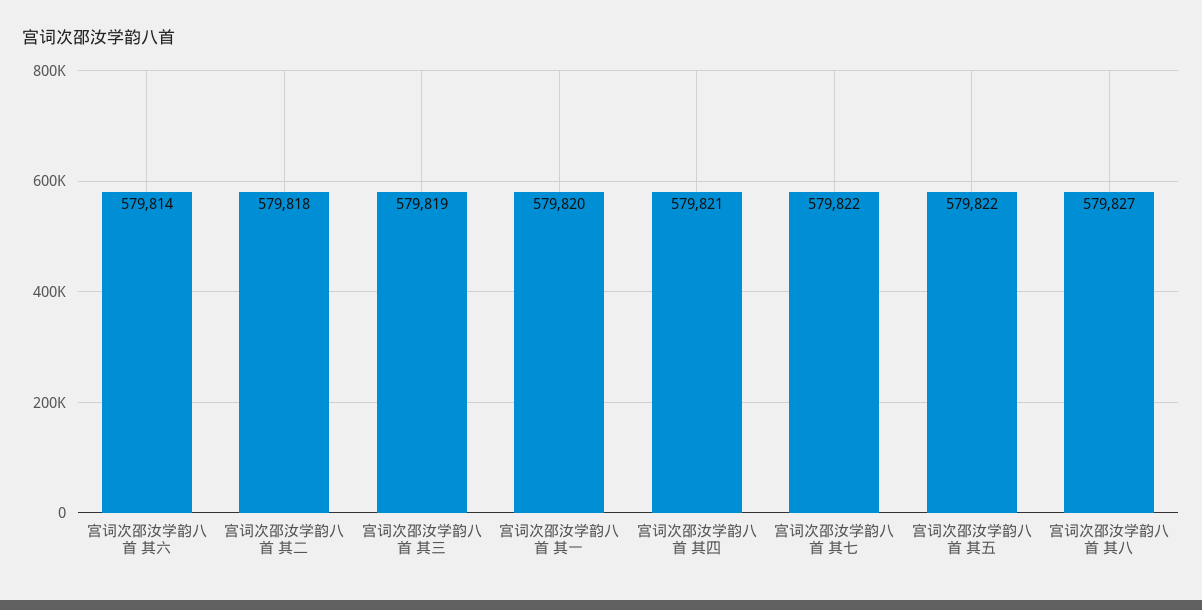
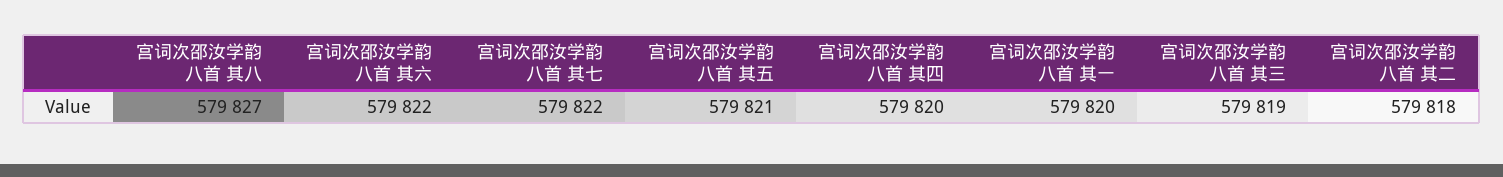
宫词次邵汝学韵八首 其六: 579814 -> 579822
宫词次邵汝学韵八首 其四: 579821 -> 579820
宫词次邵汝学韵八首 其五: 579822 -> 579821

